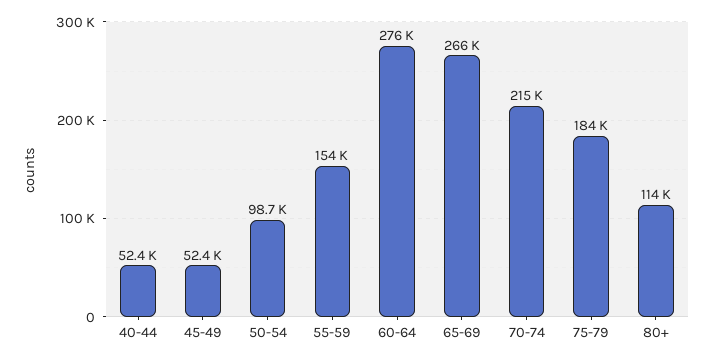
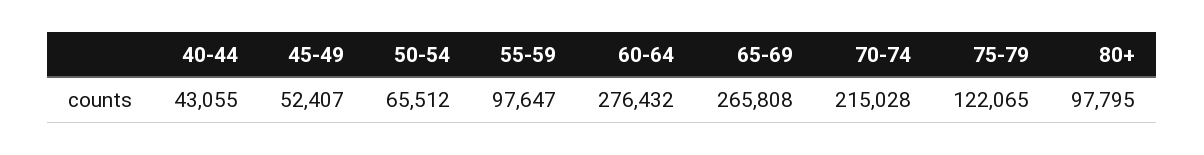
40-44: 52400 -> 43055
50-54: 98700 -> 65512
55-59: 154000 -> 97647
75-79: 184000 -> 122065
80+: 114000 -> 97795

